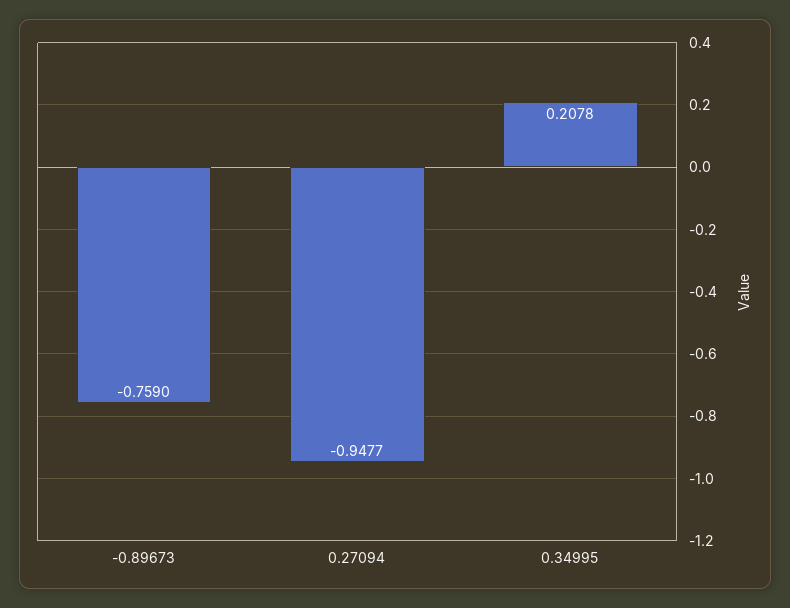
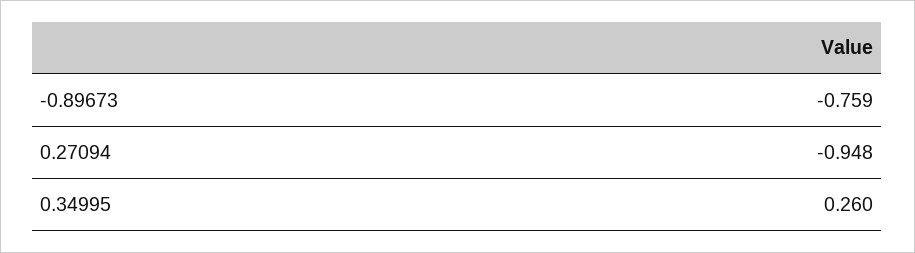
0.34995: 0.2078 -> 0.26

